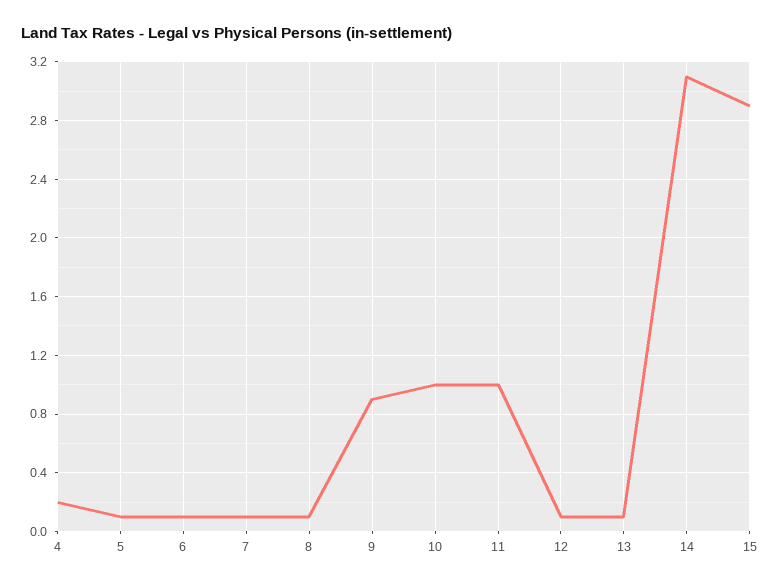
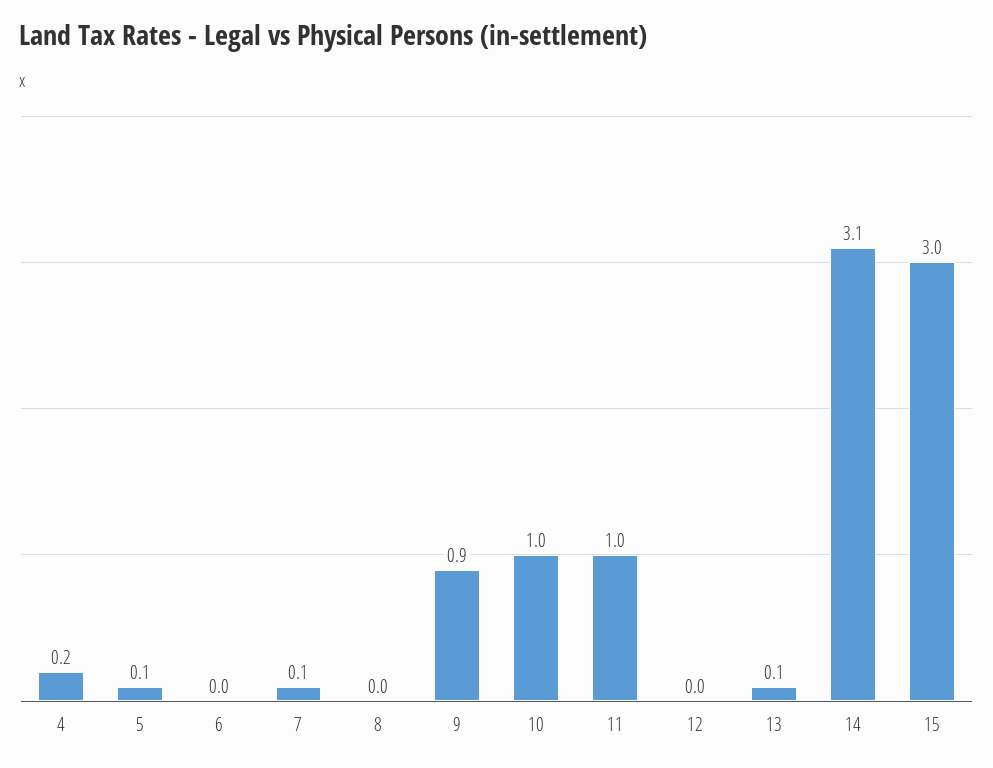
6: 0.1 -> 0
8: 0.1 -> 0
12: 0.1 -> 0
15: 2.9 -> 3

